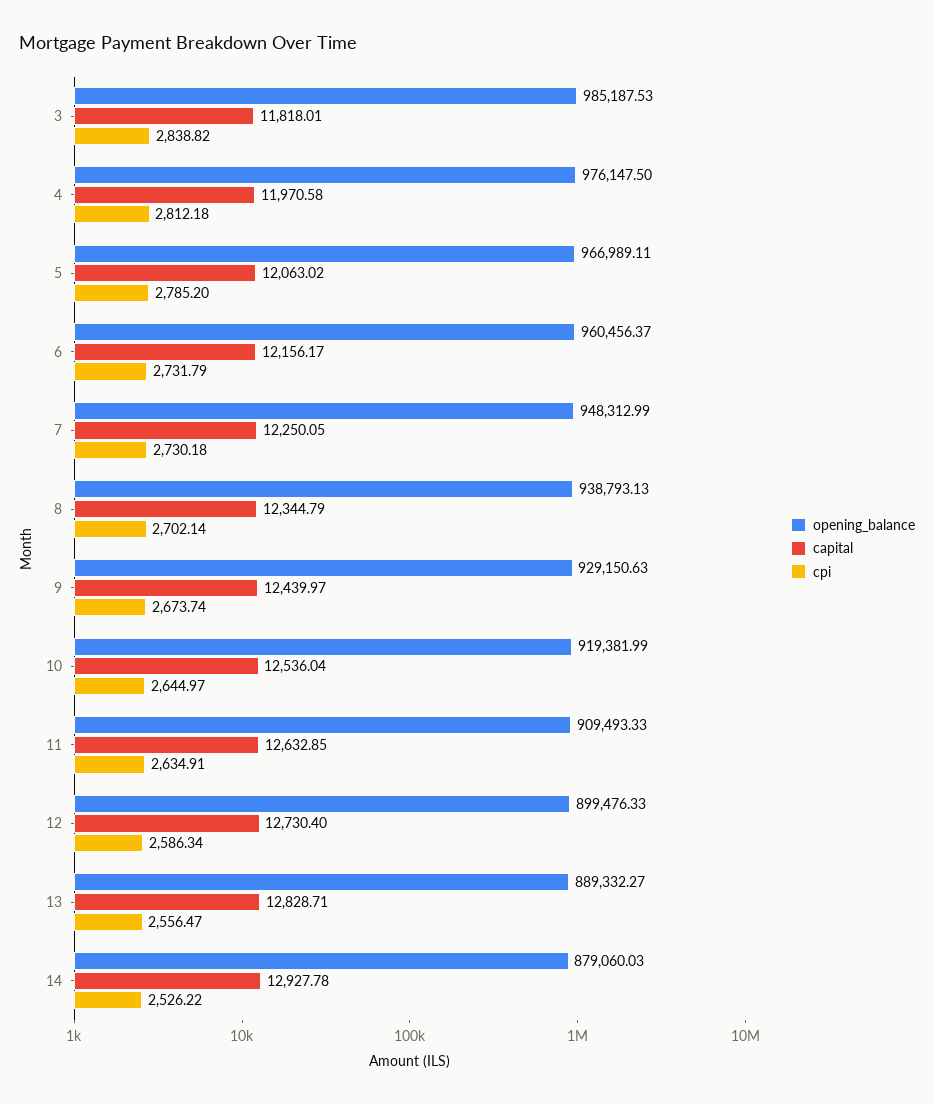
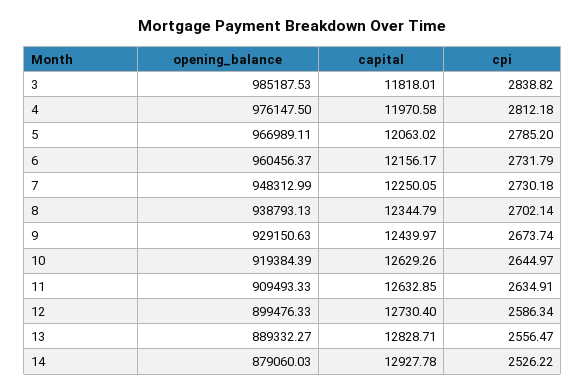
opening_balance, 10: 919381.99 -> 919384.39
capital, 10: 12536.04 -> 12629.26

